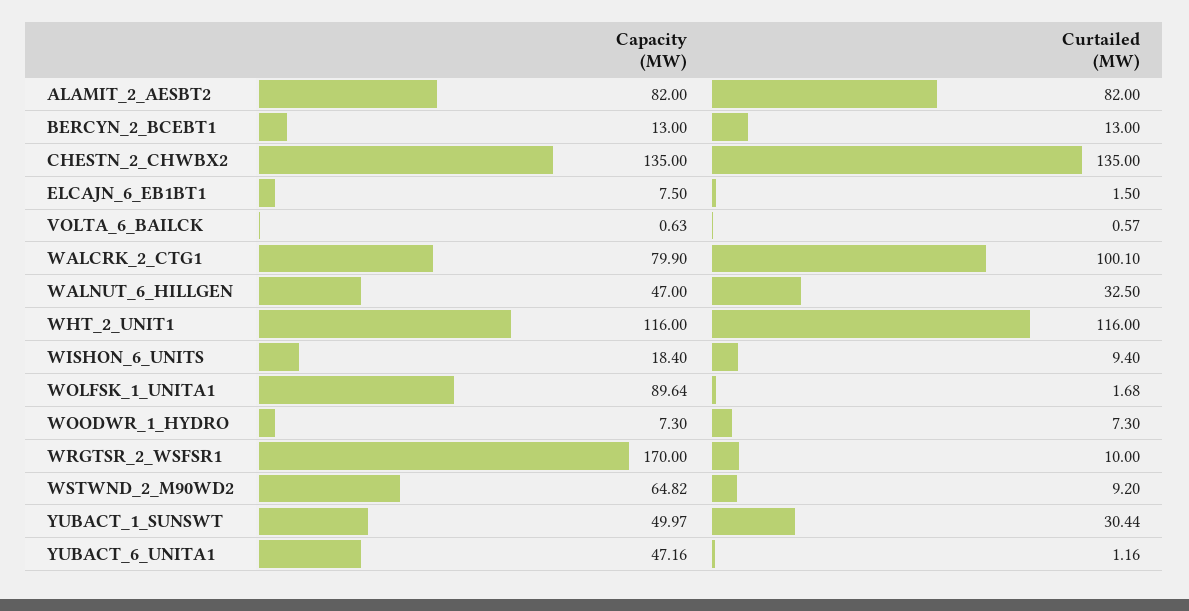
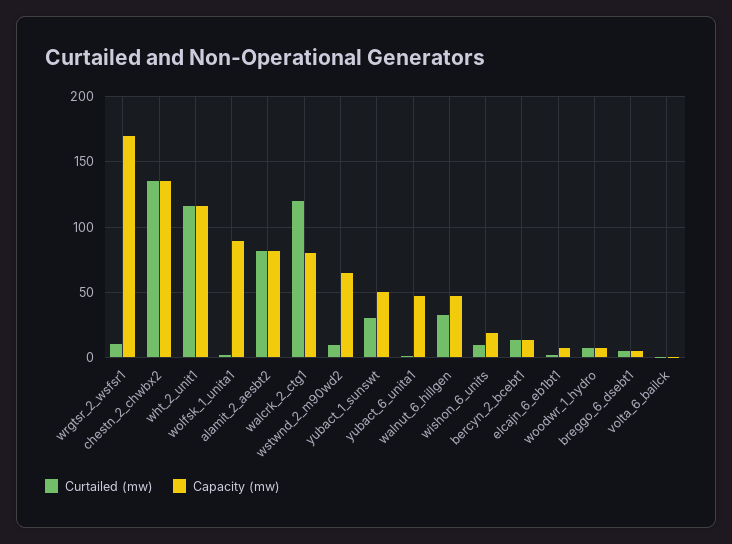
Curtailed (MW), WALCRK_2_CTG1: 100.1 -> 120
Curtailed (MW), breggo_6_dsebt1: none -> 5
Capacity (MW), breggo_6_dsebt1: none -> 5

